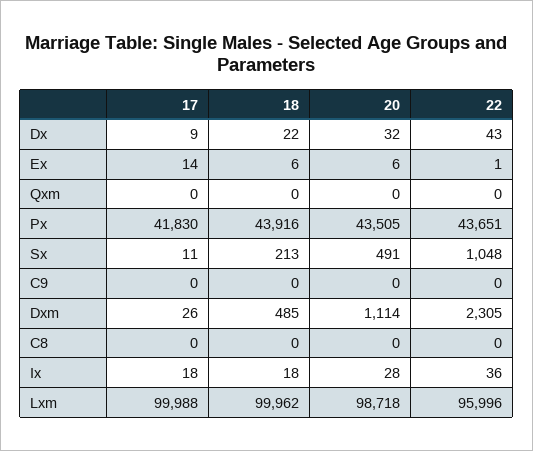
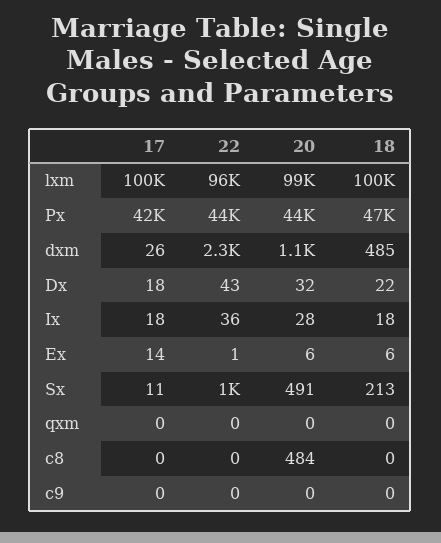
17, Dx: 9 -> 18
18, Px: 43916 -> 47000
20, C8: 0 -> 484

